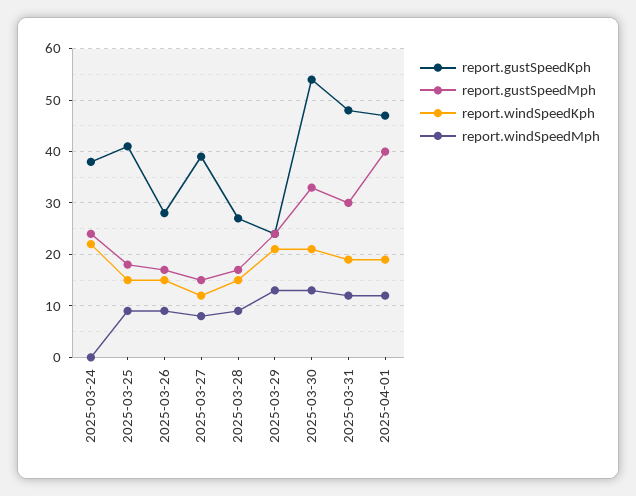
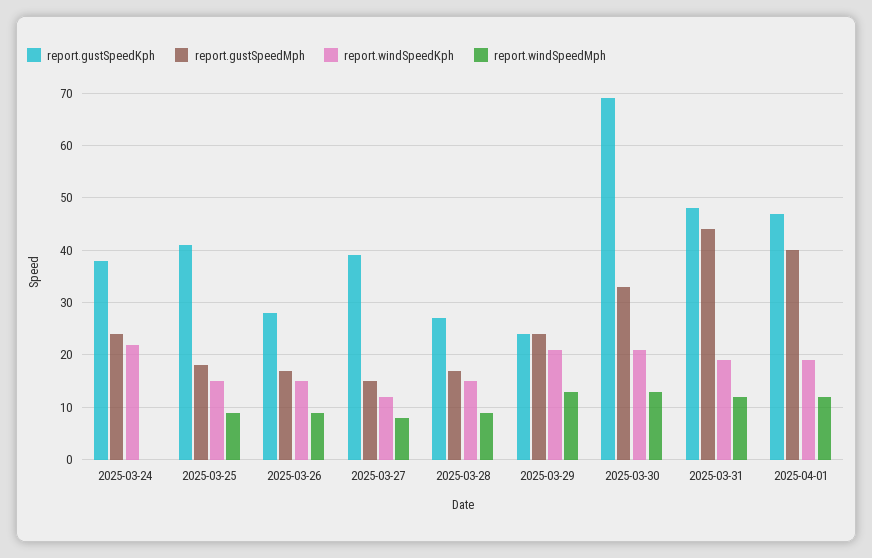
report.gustSpeedKph, 2025-03-30: 55 -> 70
report.gustSpeedMph, 2025-03-31: 30 -> 45

